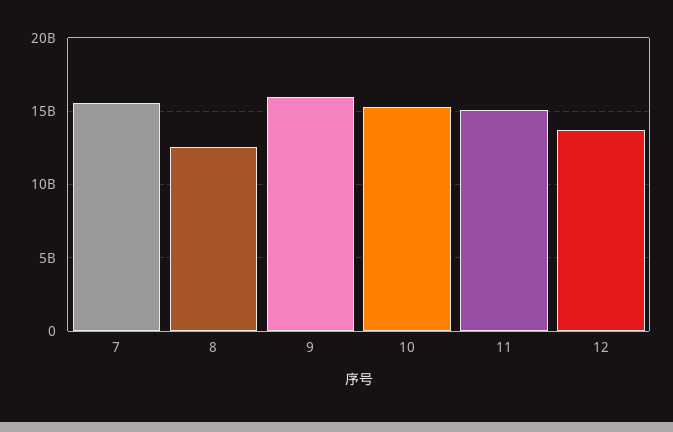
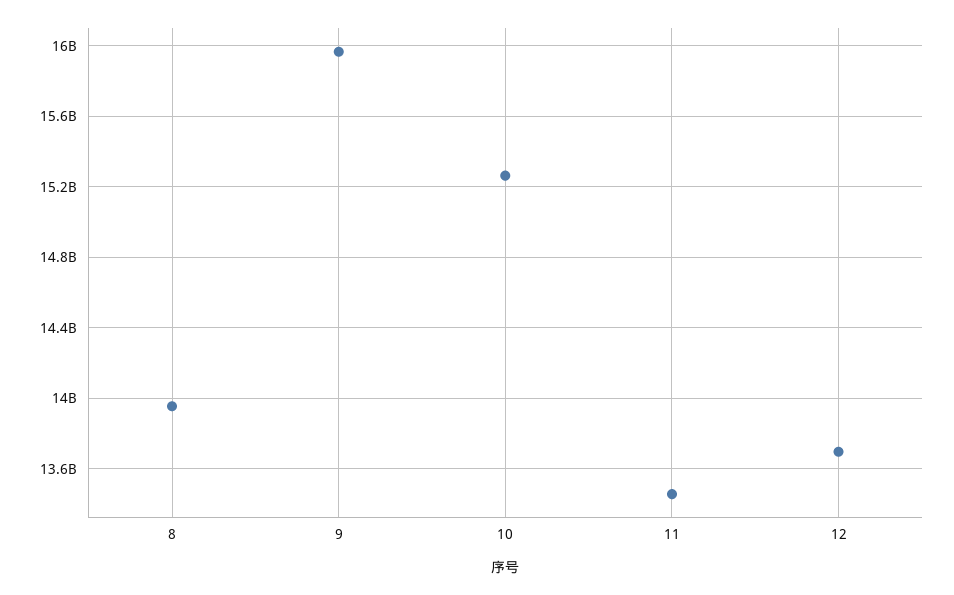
7: 15500000000 -> none
8: 12500000000 -> 13950000000
11: 15000000000 -> 13450000000

